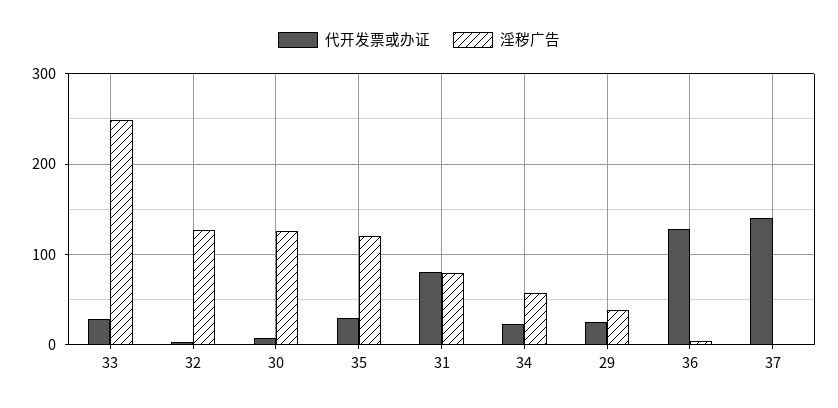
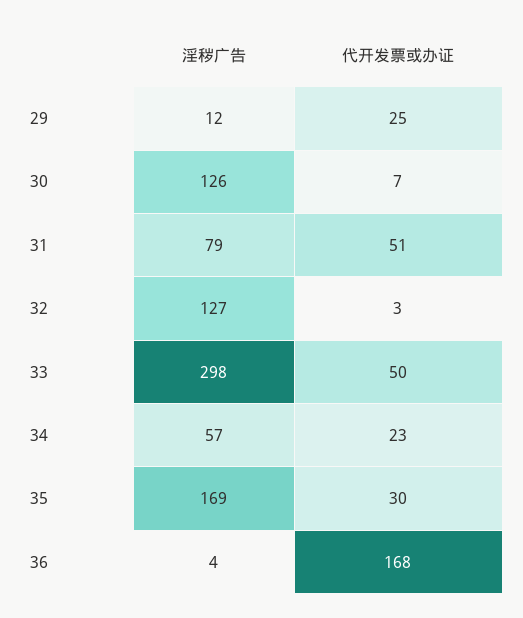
代开发票或办证, 33: 30 -> 50
淫秽广告, 33: 250 -> 298
淫秽广告, 35: 120 -> 169
代开发票或办证, 31: 80 -> 51
淫秽广告, 29: 40 -> 12
代开发票或办证, 36: 130 -> 168
代开发票或办证, 37: 140 -> none
淫秽广告, 37: 0 -> none

